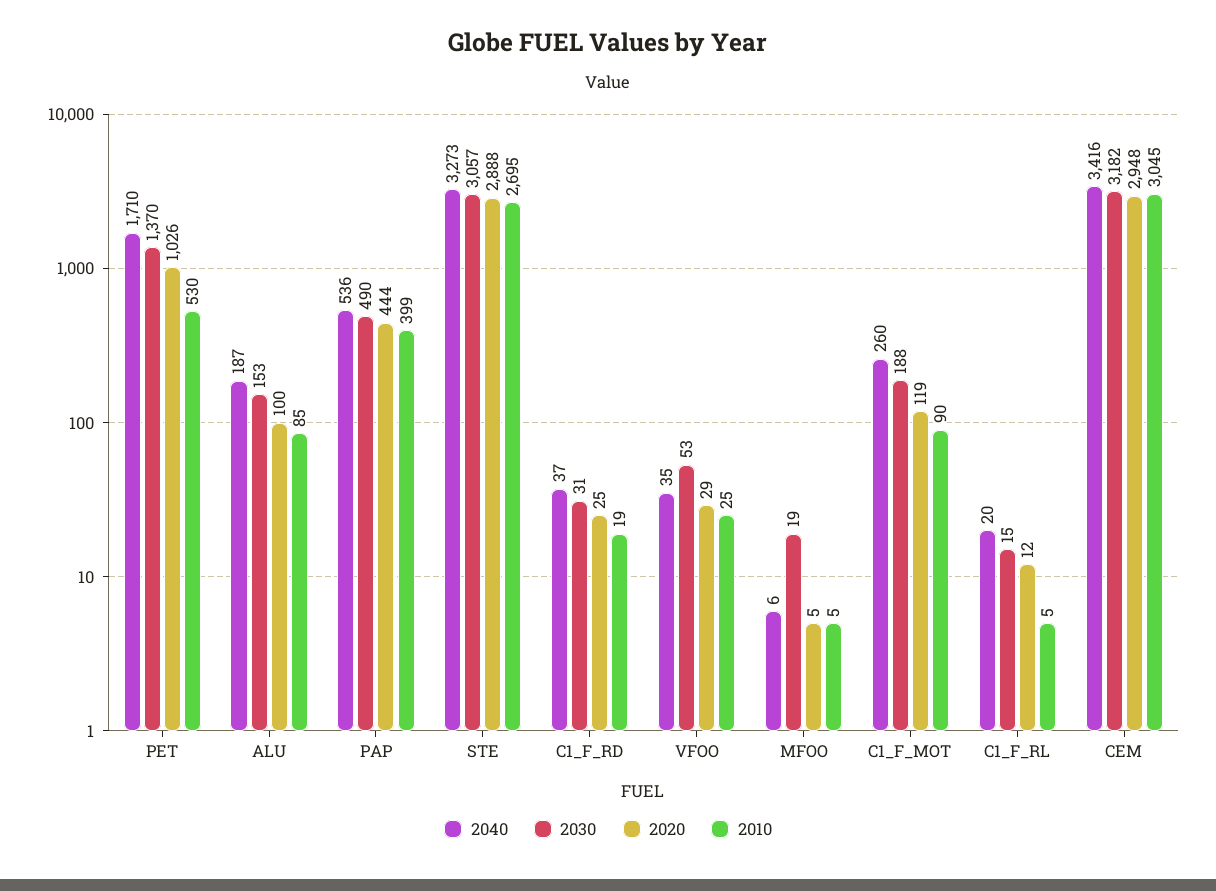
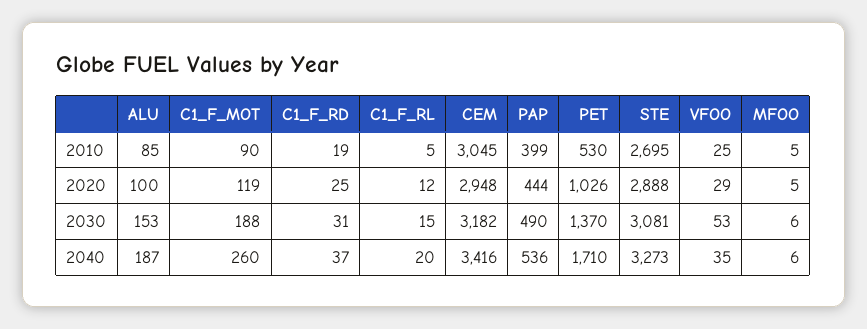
2030, STE: 3057 -> 3081
2030, MFOO: 19 -> 6

